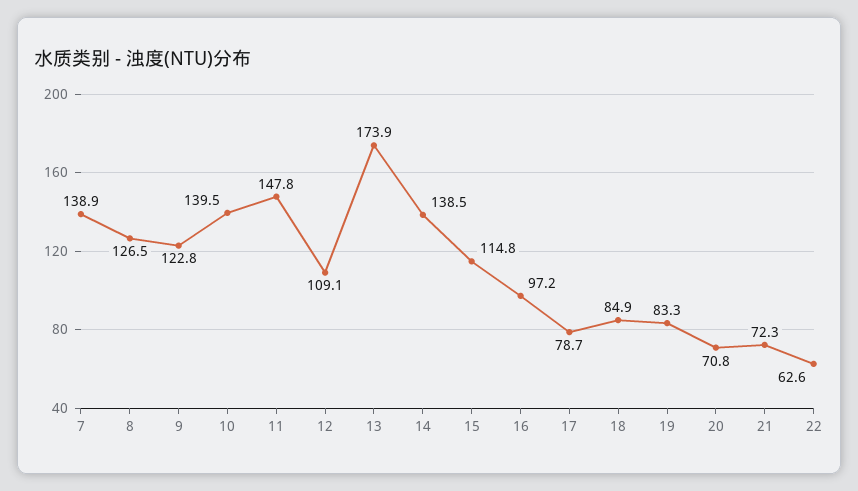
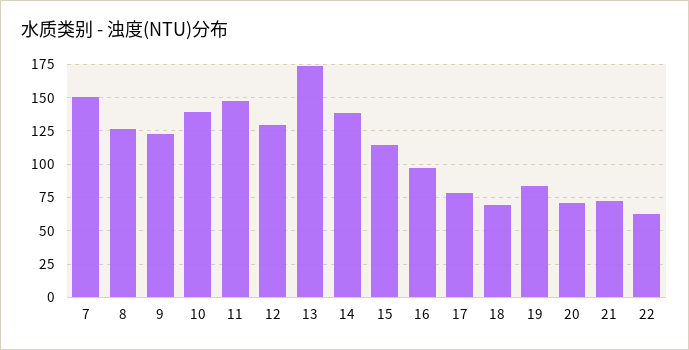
7: 138.9 -> 150
12: 109.1 -> 130
18: 84.9 -> 70

